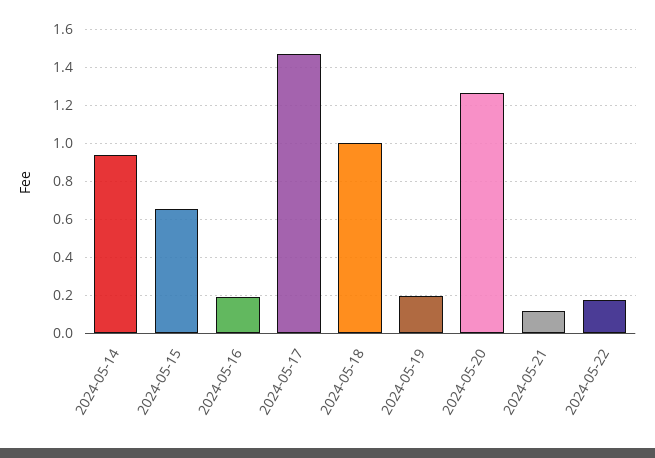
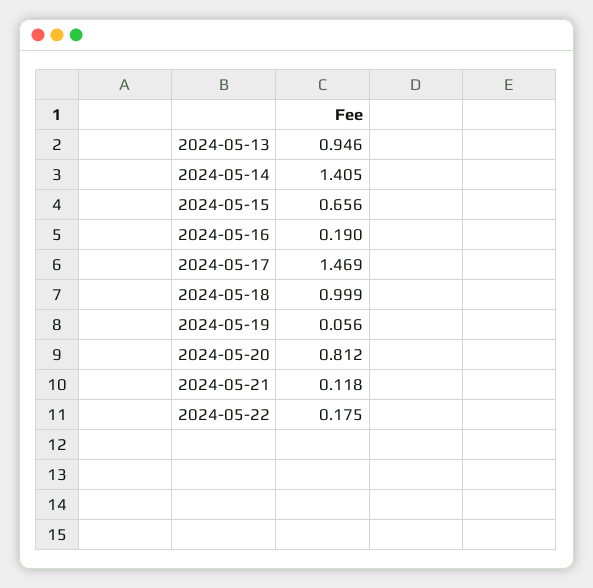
2024-05-14: 0.95 -> 1.405
2024-05-19: 0.2 -> 0.056
2024-05-20: 1.25 -> 0.812
2024-05-13: none -> 0.946

